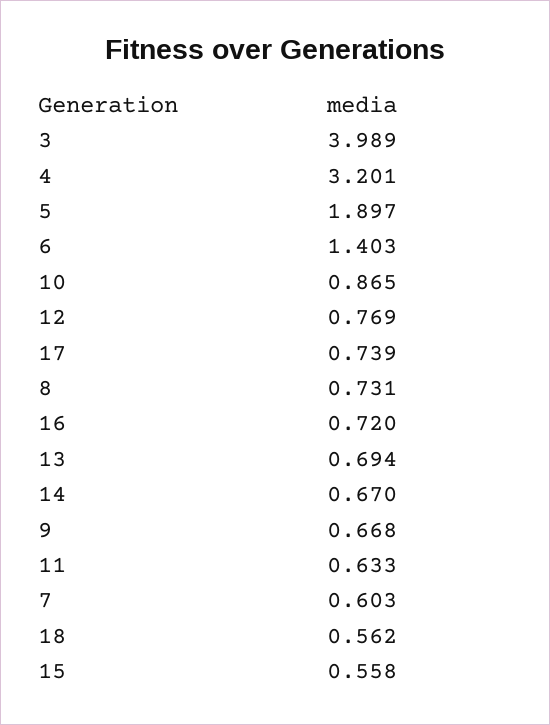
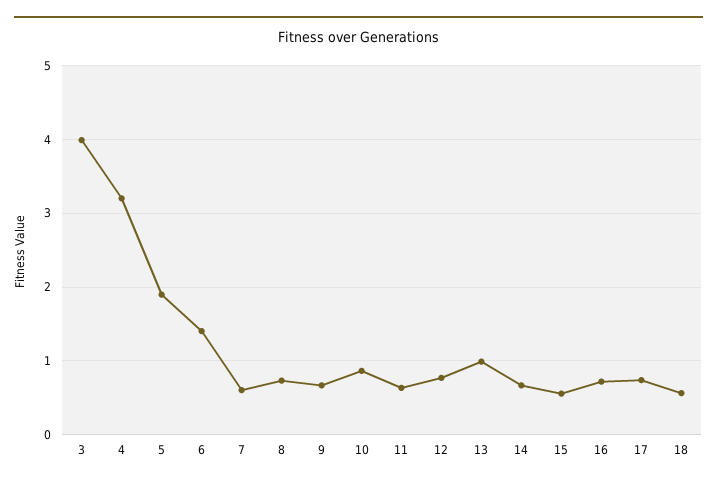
13: 0.694 -> 1

